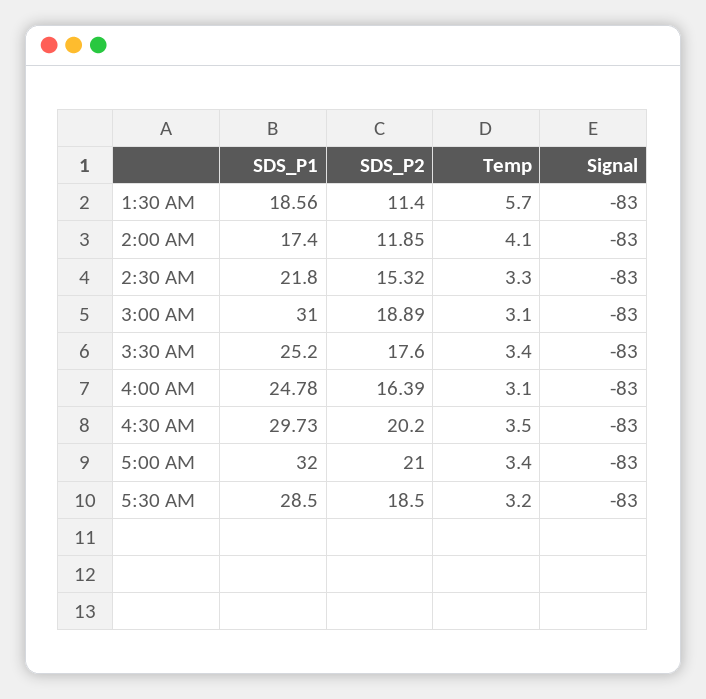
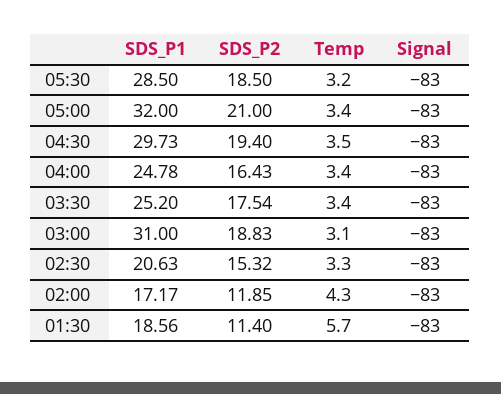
SDS_P1, 2:00 AM: 17.4 -> 17.17
Temp, 2:00 AM: 4.1 -> 4.3
SDS_P1, 2:30 AM: 21.8 -> 20.63
SDS_P2, 3:00 AM: 18.89 -> 18.83
SDS_P2, 3:30 AM: 17.6 -> 17.54
SDS_P2, 4:00 AM: 16.39 -> 16.43
Temp, 4:00 AM: 3.1 -> 3.4
SDS_P2, 4:30 AM: 20.2 -> 19.4

